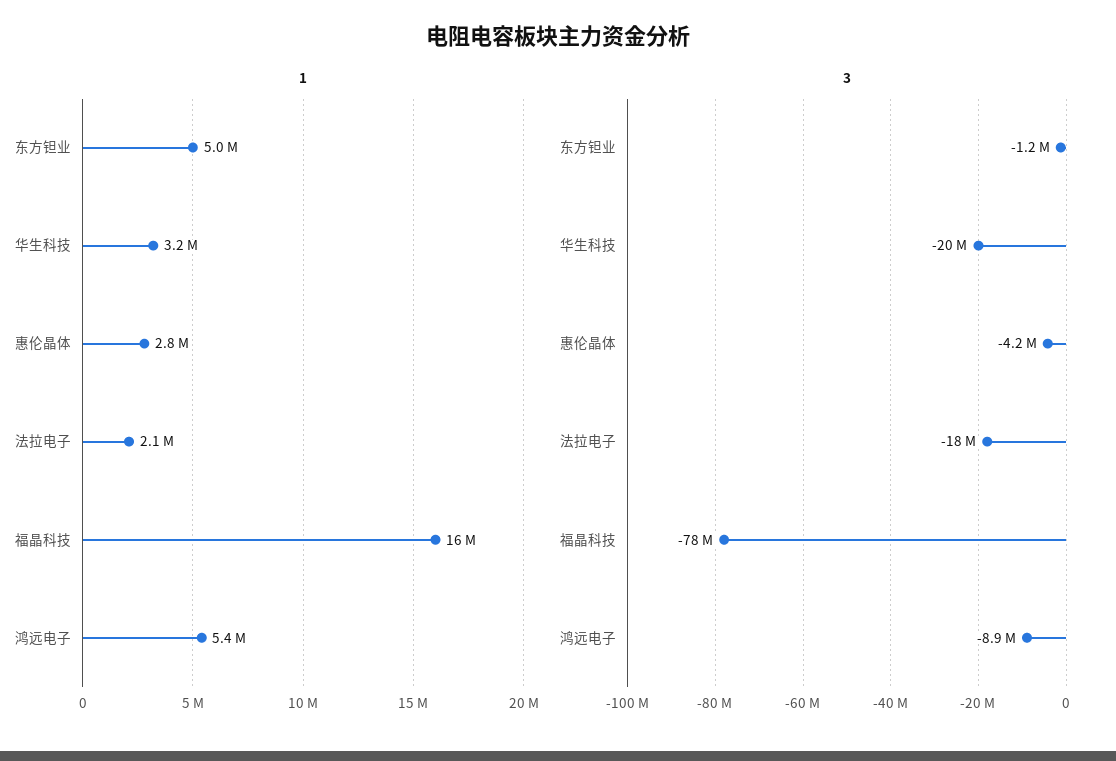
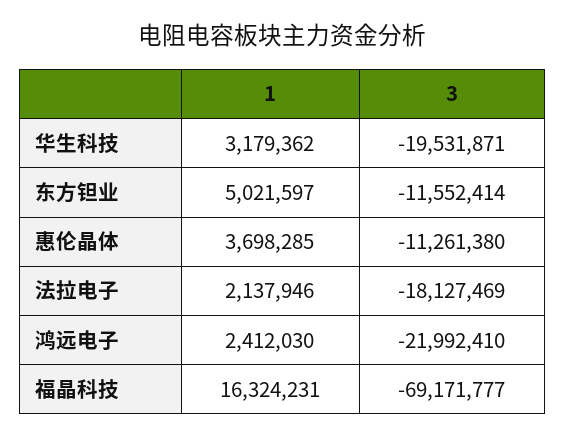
1, 惠伦晶体: 2800000 -> 3698285
1, 鸿远电子: 5400000 -> 2412030
3, 东方钽业: -1200000 -> -11552414
3, 惠伦晶体: -4200000 -> -11261380
3, 福晶科技: -78000000 -> -69171777
3, 鸿远电子: -8900000 -> -21992410

